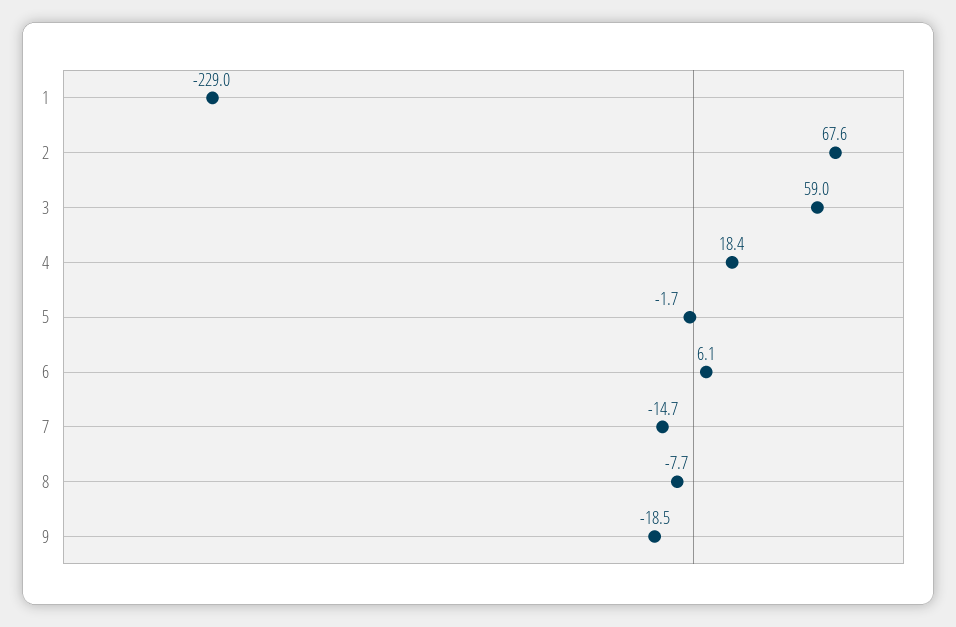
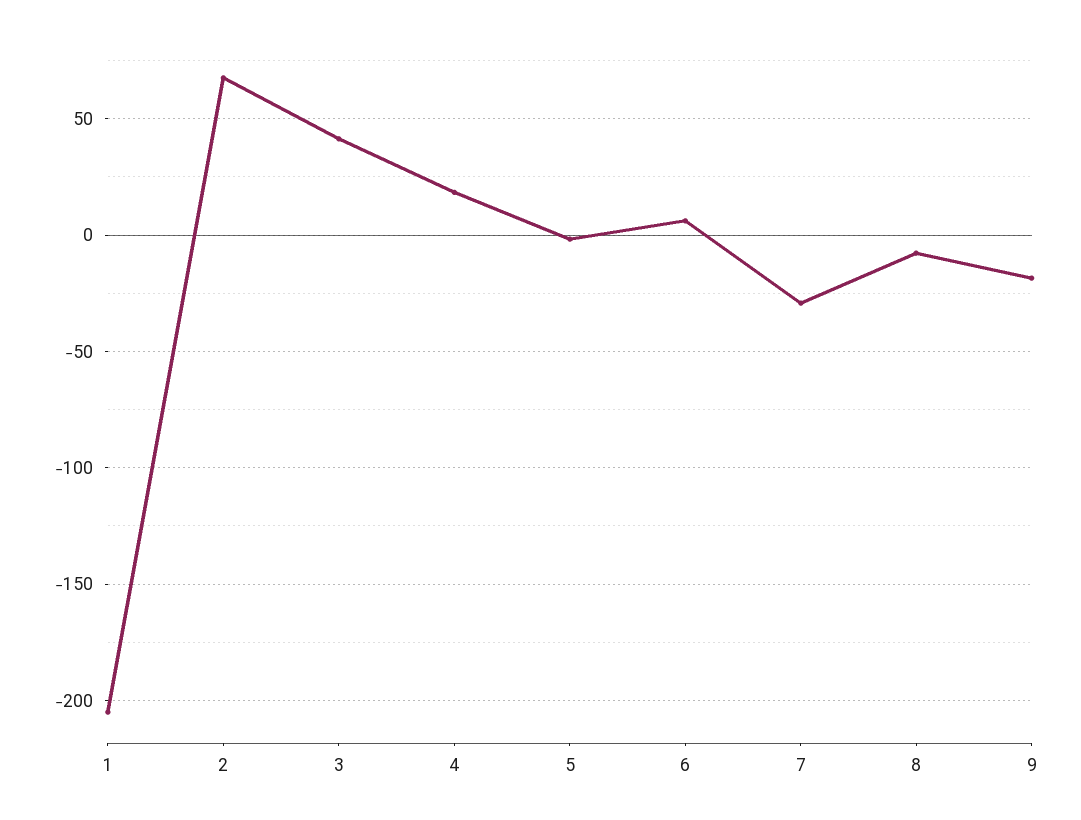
1: -229 -> -205
3: 59 -> 40
7: -14.7 -> -30

